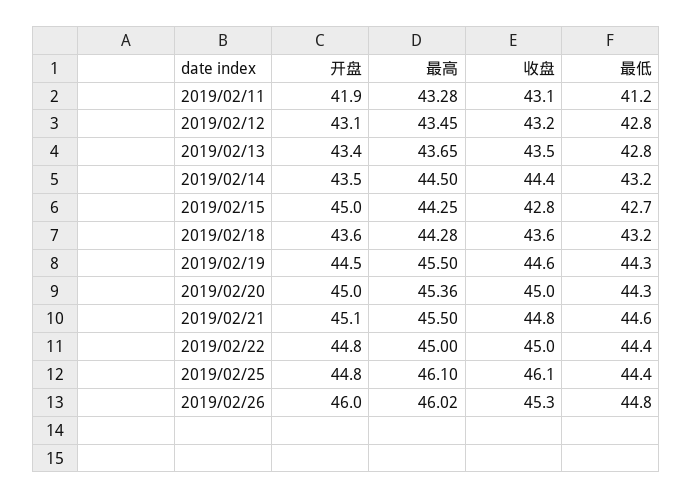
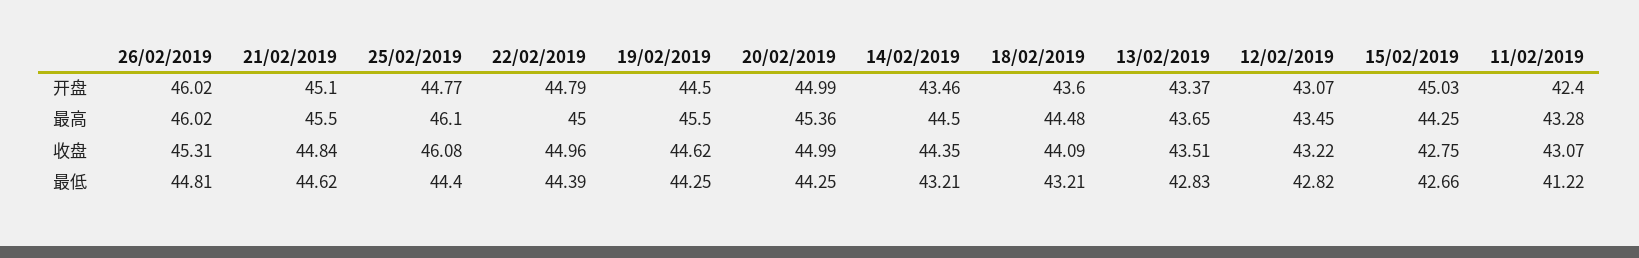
开盘, 2019/02/11: 41.9 -> 42.4
最高, 2019/02/18: 44.28 -> 44.48
收盘, 2019/02/18: 43.6 -> 44.09

